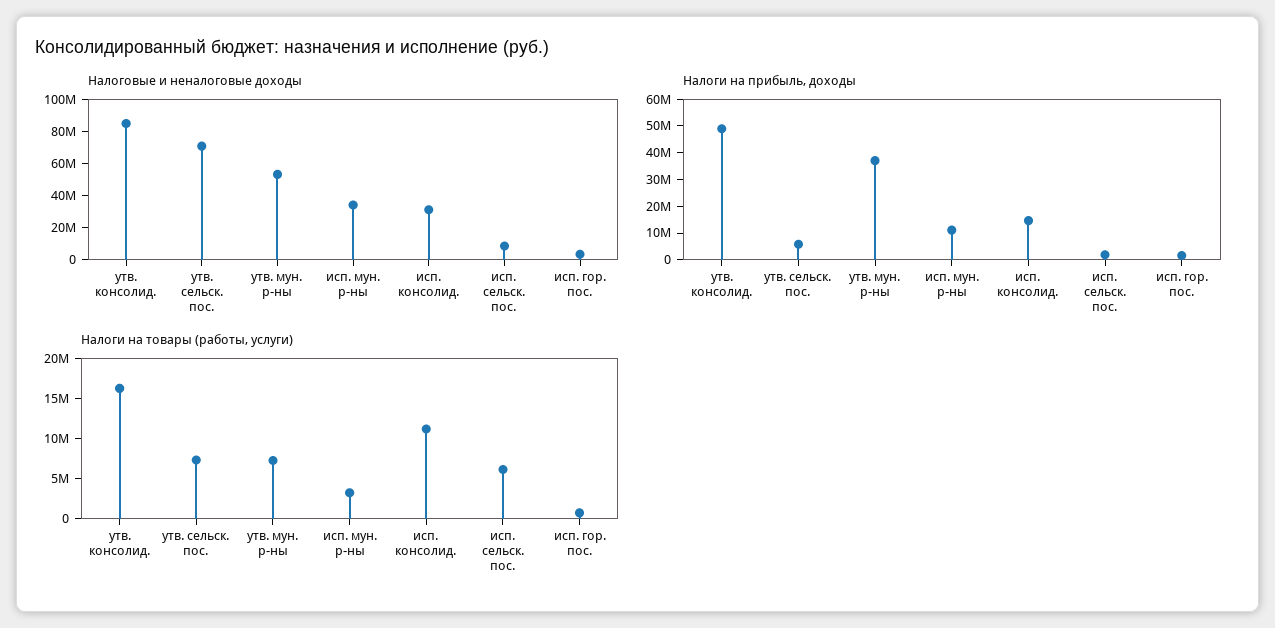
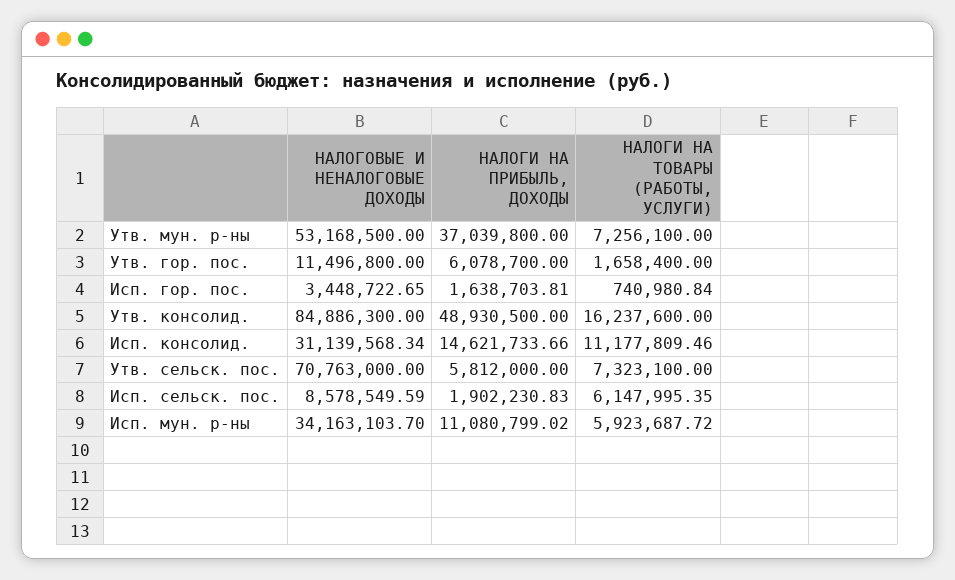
Налоги на товары (работы, услуги), исп. мун. р-ны: 3000000 -> 5923687.72
Налоговые и неналоговые доходы, Утв. гор. пос.: none -> 11496800
Налоги на прибыль, доходы, Утв. гор. пос.: none -> 6078700
Налоги на товары (работы, услуги), Утв. гор. пос.: none -> 1658400

